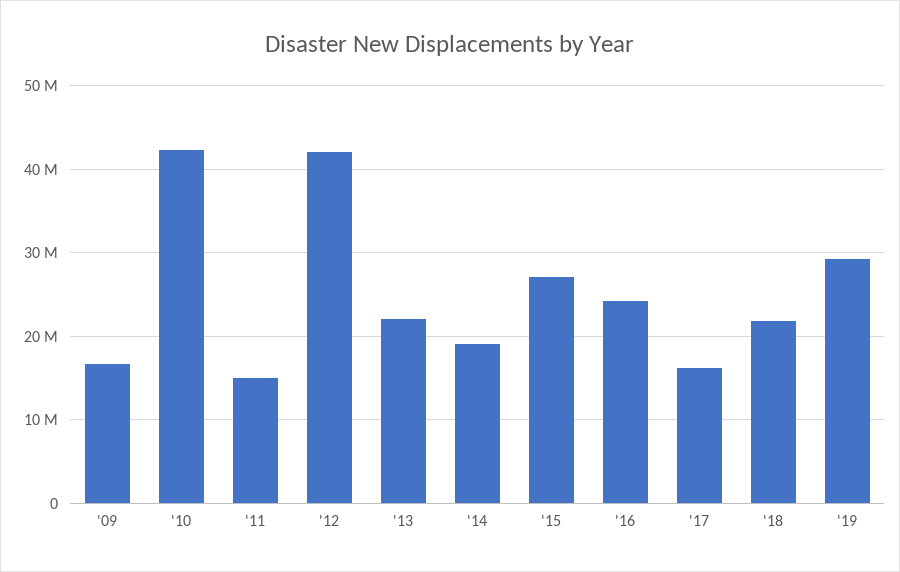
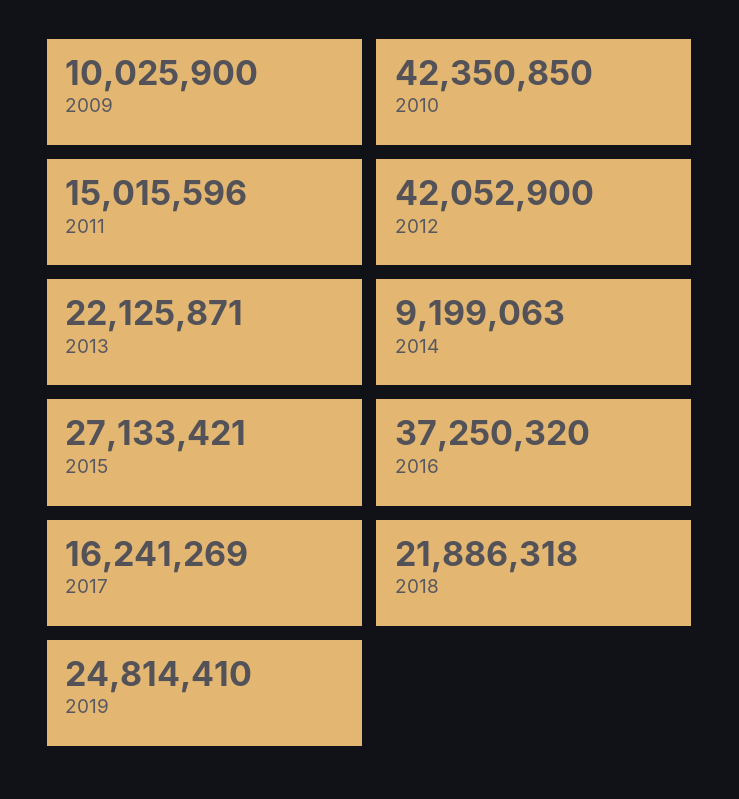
'09: 17000000 -> 10025900
'14: 19000000 -> 9199063
'16: 24000000 -> 37250320
'19: 29000000 -> 24814410

